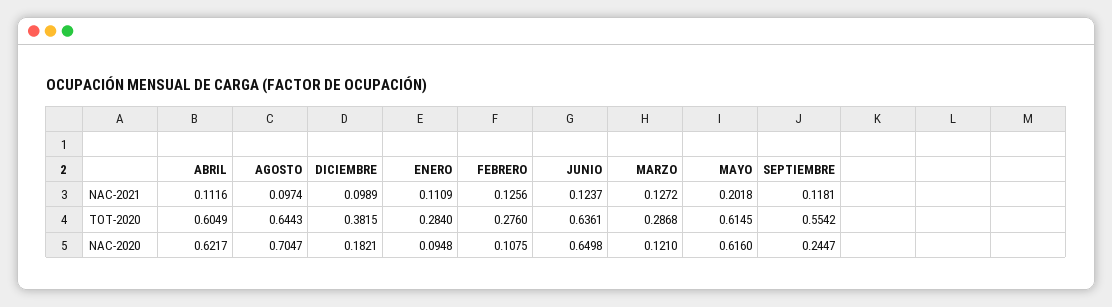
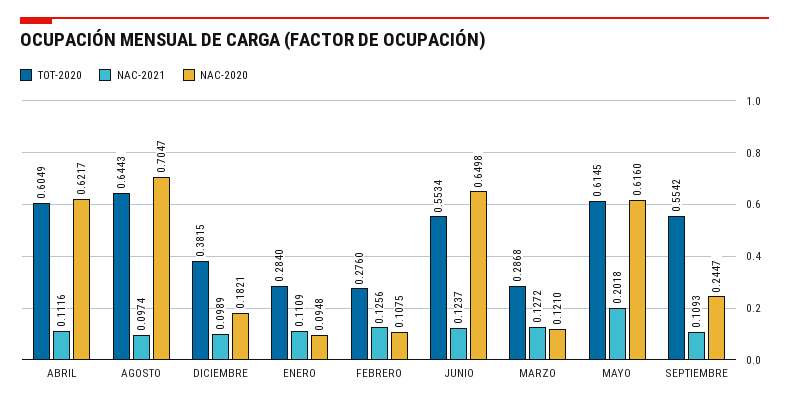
NAC-2021, SEPTIEMBRE: 0.1181 -> 0.1093
TOT-2020, JUNIO: 0.6361 -> 0.5534

